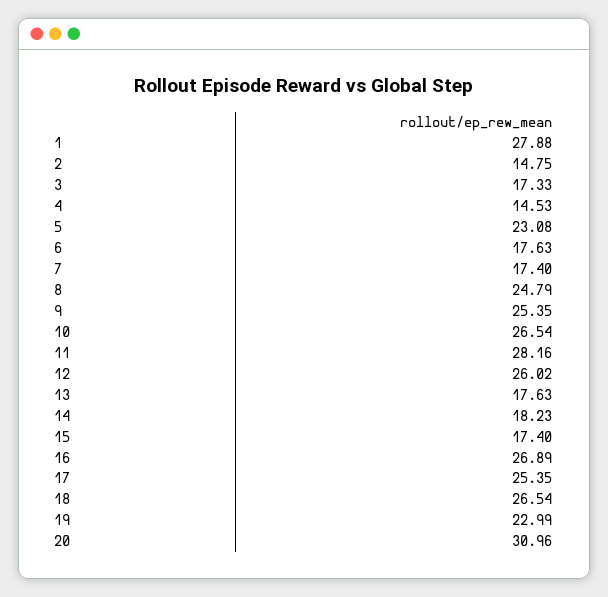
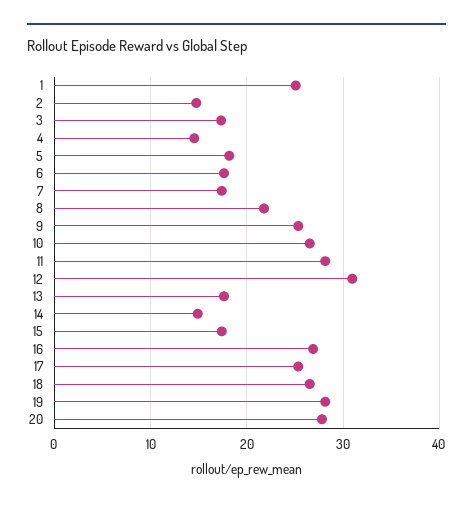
1: 27.88 -> 25
5: 23.08 -> 18
8: 24.79 -> 22
12: 26.02 -> 31
14: 18.23 -> 15
19: 22.99 -> 28
20: 30.96 -> 28

